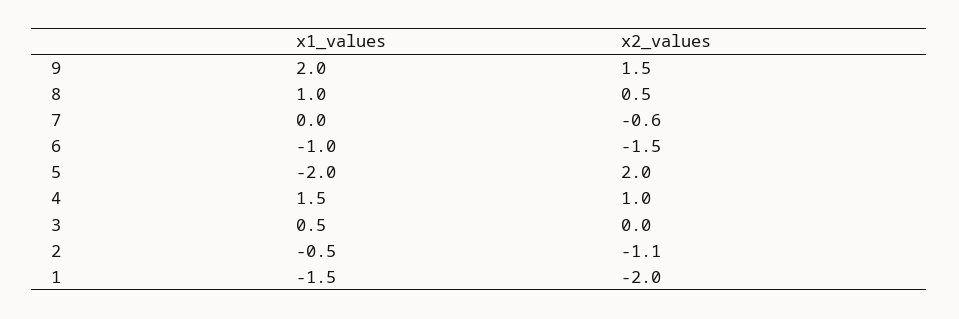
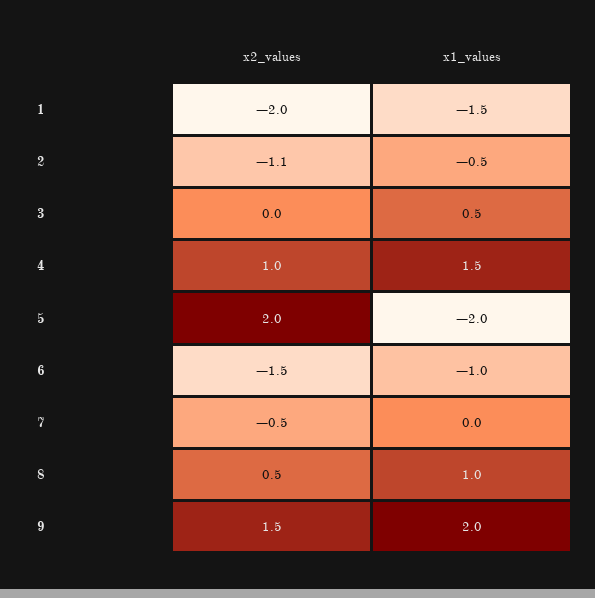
x2_values, 7: -0.6 -> -0.5

